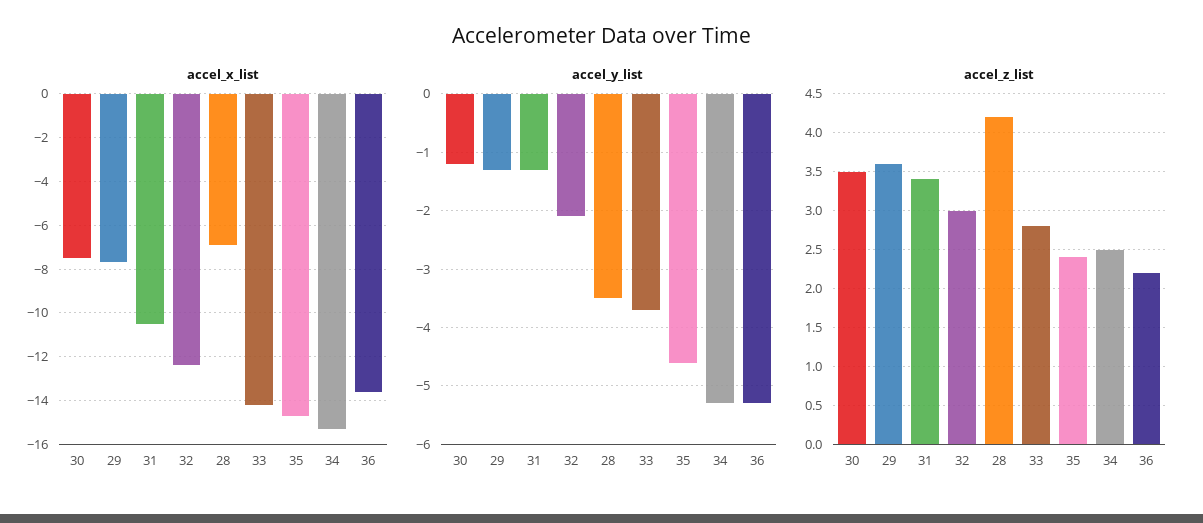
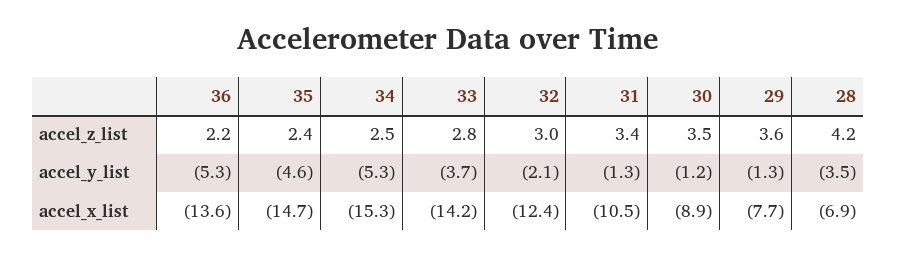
accel_x_list, 30: -7.5 -> -8.9

